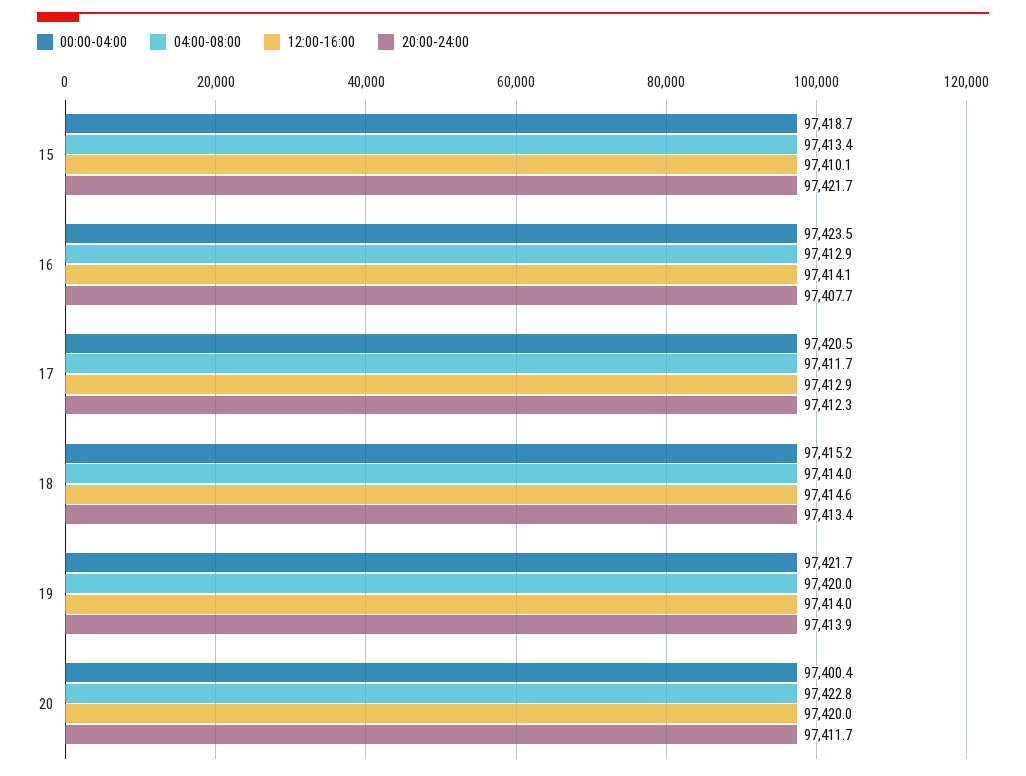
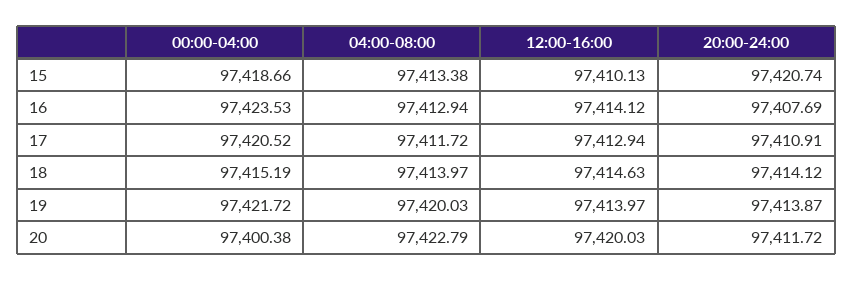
20:00-24:00, 15: 97421.7 -> 97420.74
20:00-24:00, 17: 97412.3 -> 97410.91
20:00-24:00, 18: 97413.4 -> 97414.12

